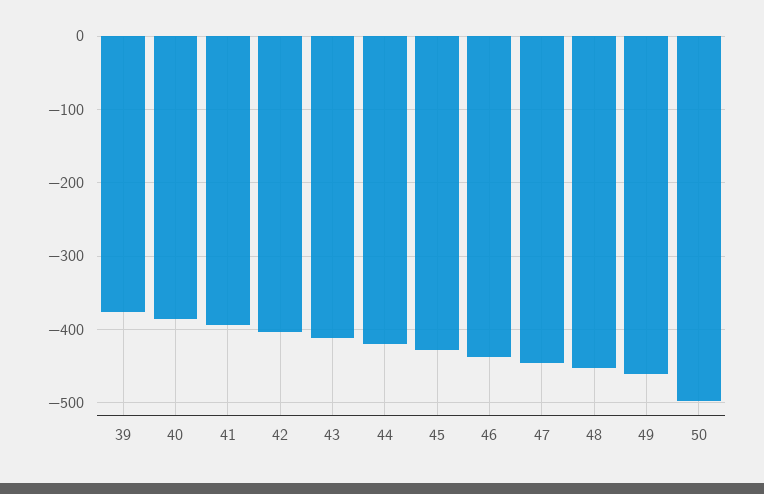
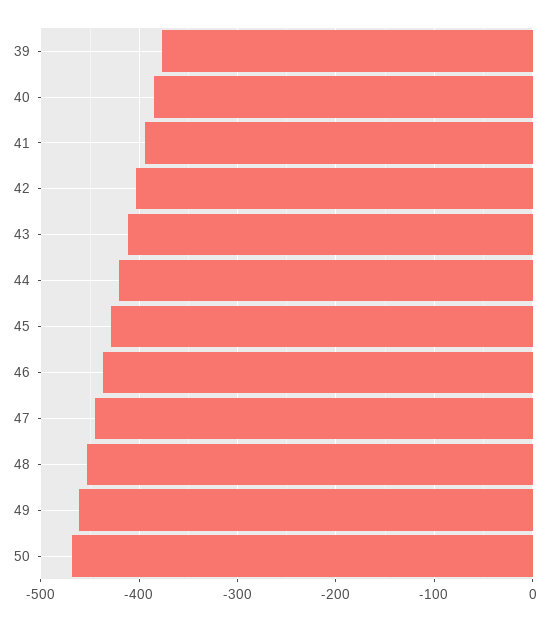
50: -500 -> -470

